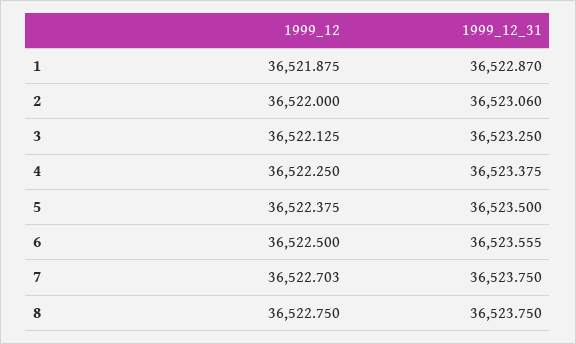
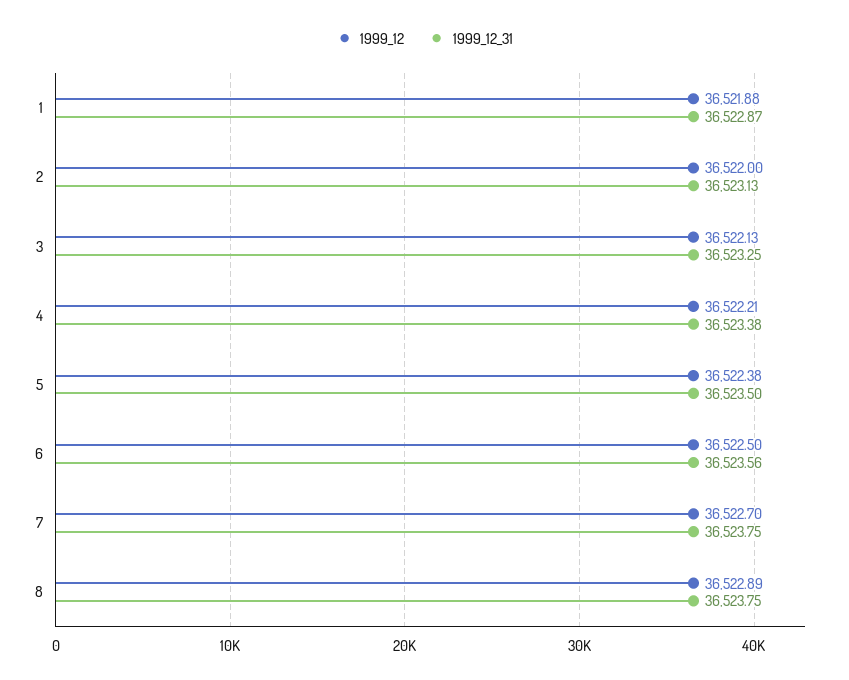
1999_12_31, 2: 36523.06 -> 36523.13
1999_12, 4: 36522.25 -> 36522.21
1999_12, 8: 36522.75 -> 36522.89

